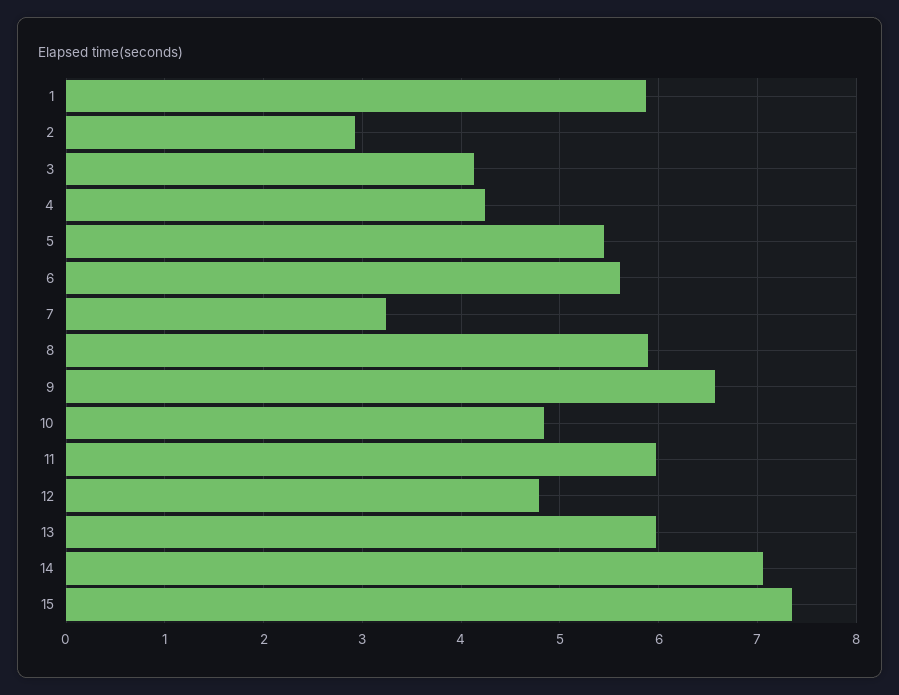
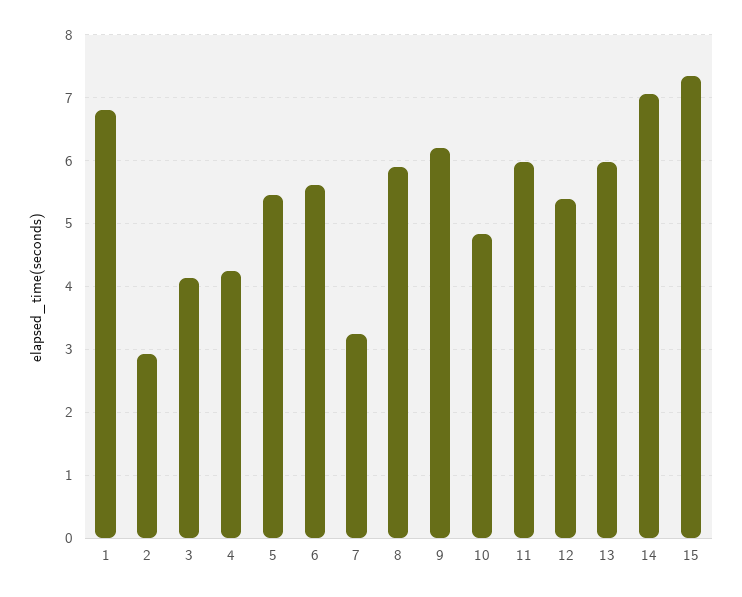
1: 5.9 -> 6.8
9: 6.6 -> 6.2
12: 4.8 -> 5.4

